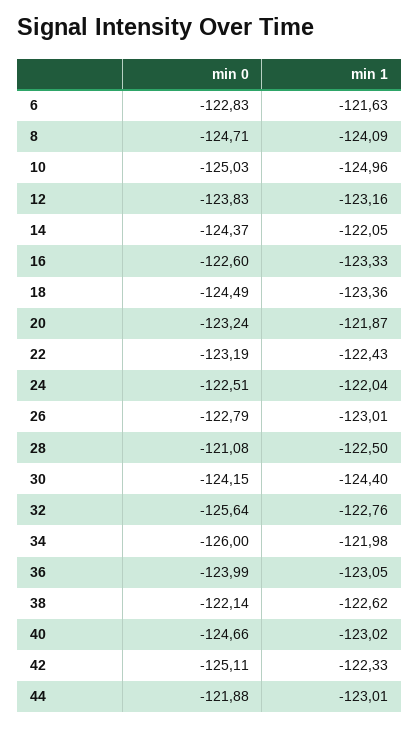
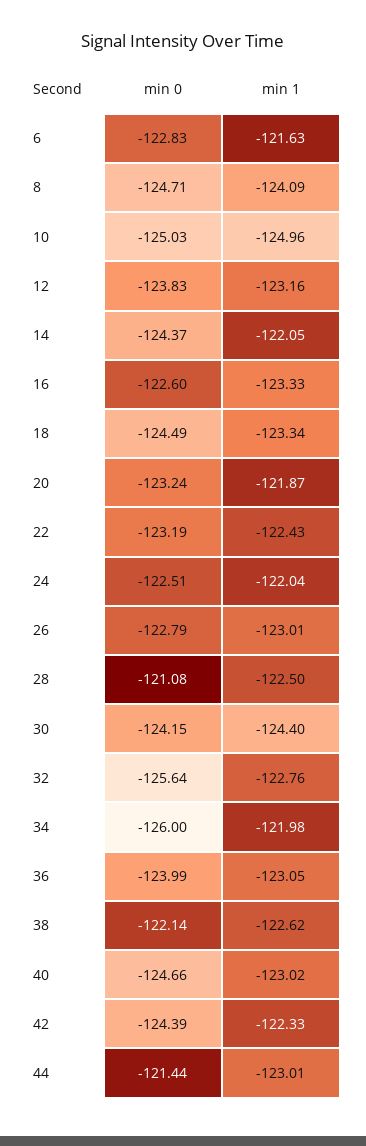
min 1, 18: -123.36 -> -123.34
min 0, 42: -125.11 -> -124.39
min 0, 44: -121.88 -> -121.44

